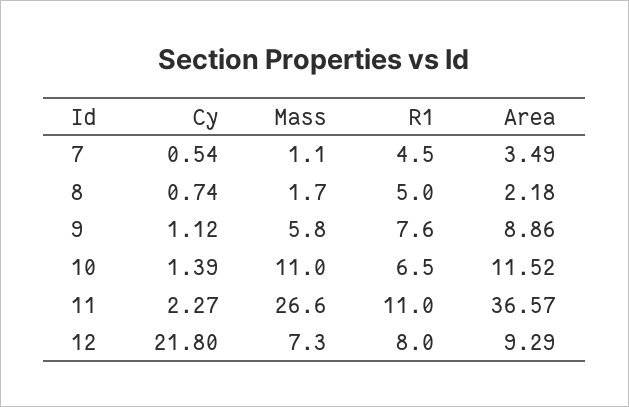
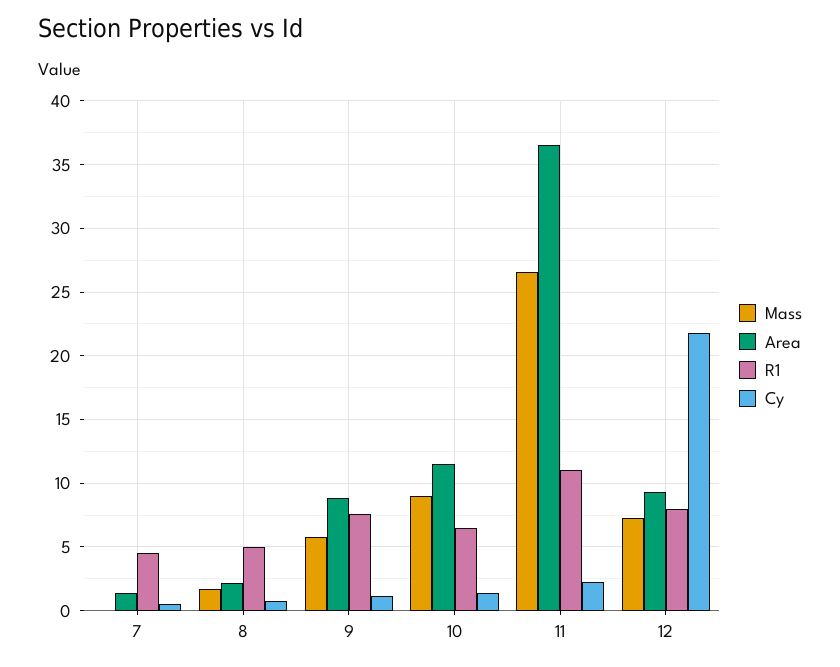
Mass, 7: 1.1 -> 0
Area, 7: 3.49 -> 1.5
Mass, 10: 11 -> 9

